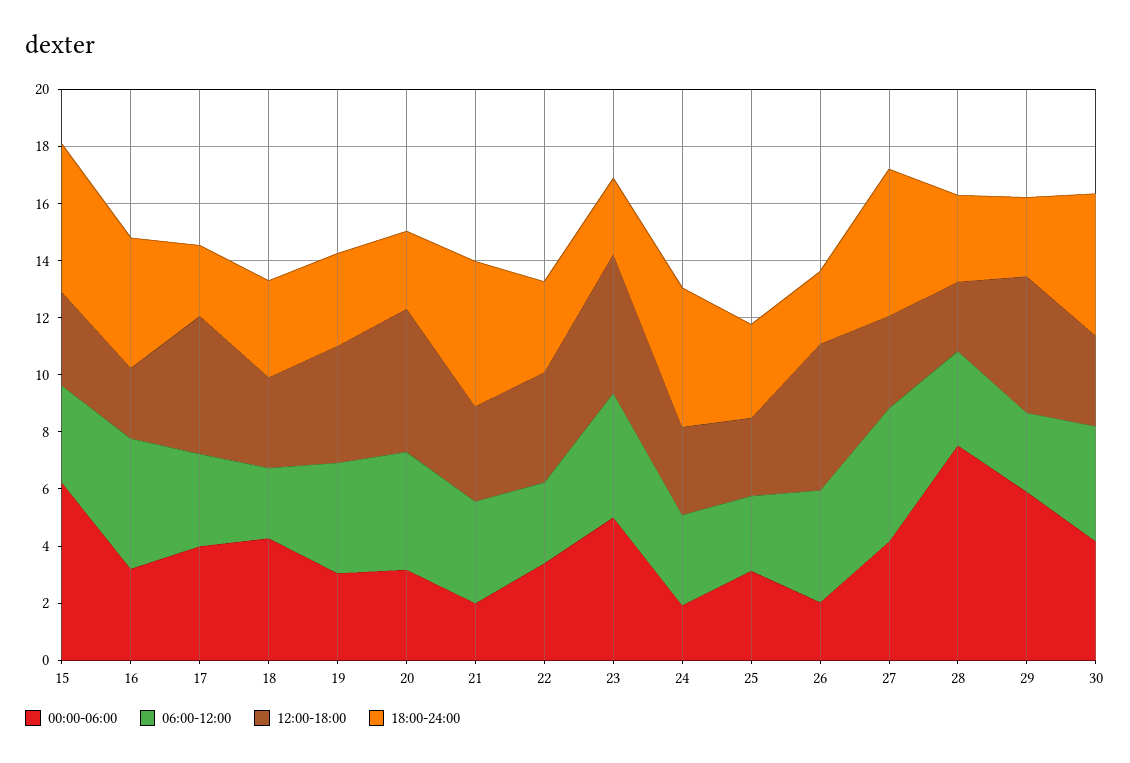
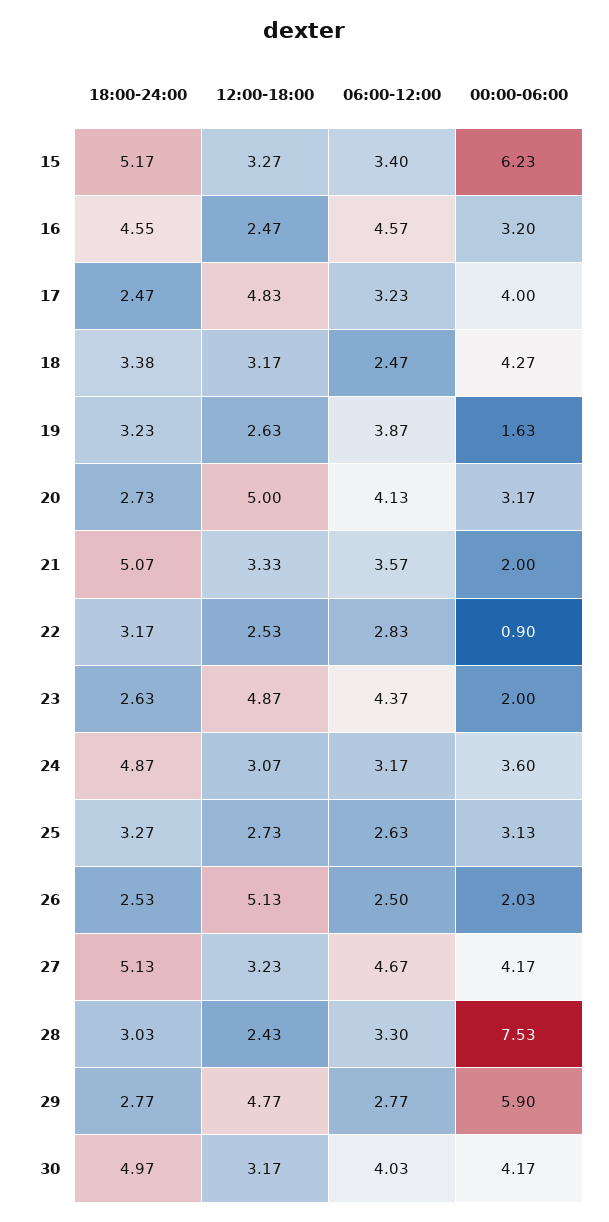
00:00-06:00, 19: 3 -> 1.63
12:00-18:00, 19: 4 -> 2.63
00:00-06:00, 22: 3.5 -> 0.9
12:00-18:00, 22: 4 -> 2.53
00:00-06:00, 23: 5 -> 2
00:00-06:00, 24: 2 -> 3.6
06:00-12:00, 26: 4 -> 2.5

